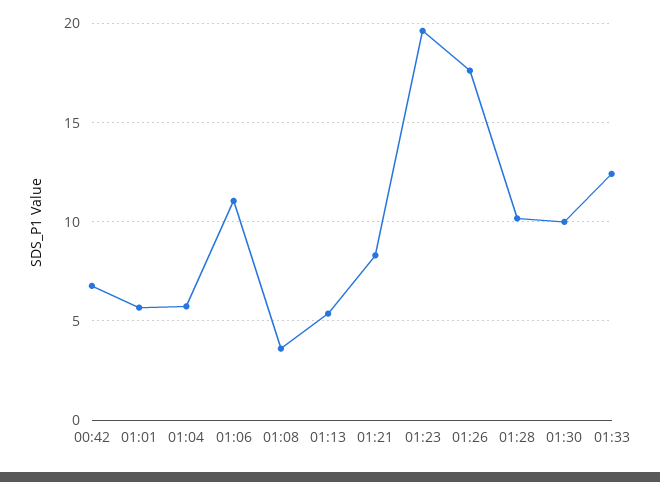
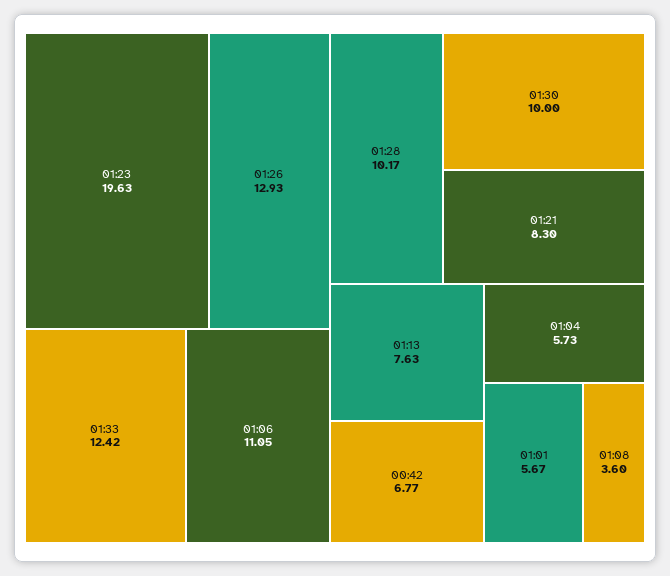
01:13: 5.5 -> 7.63
01:26: 17.5 -> 12.93

